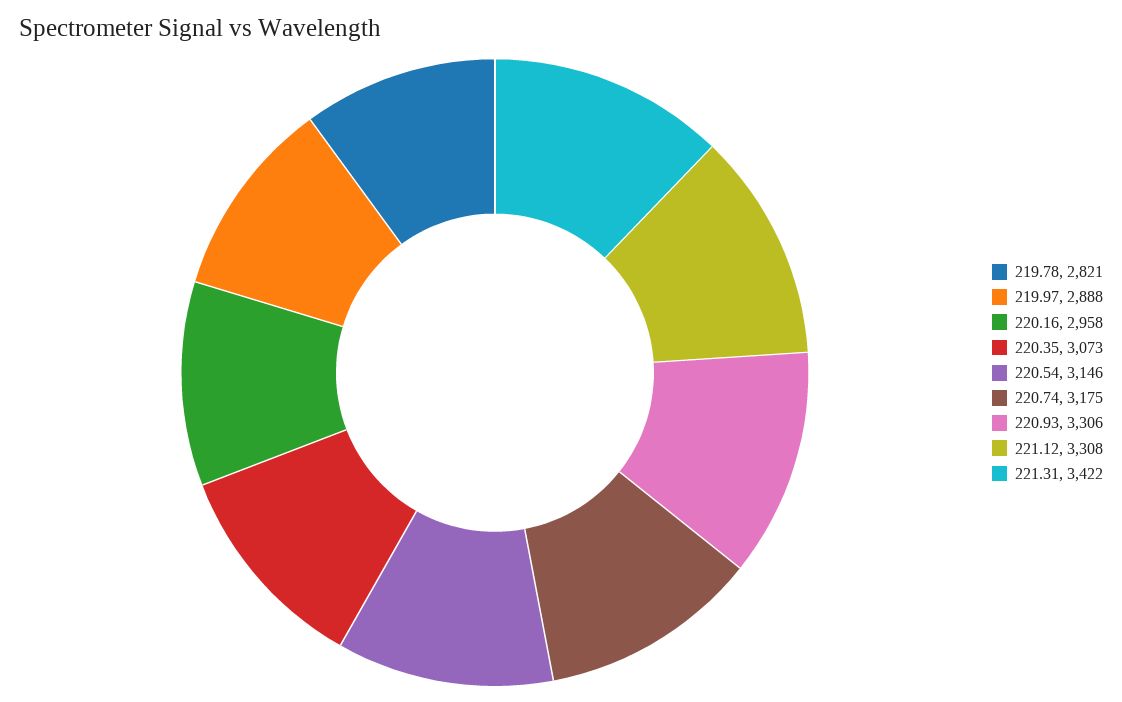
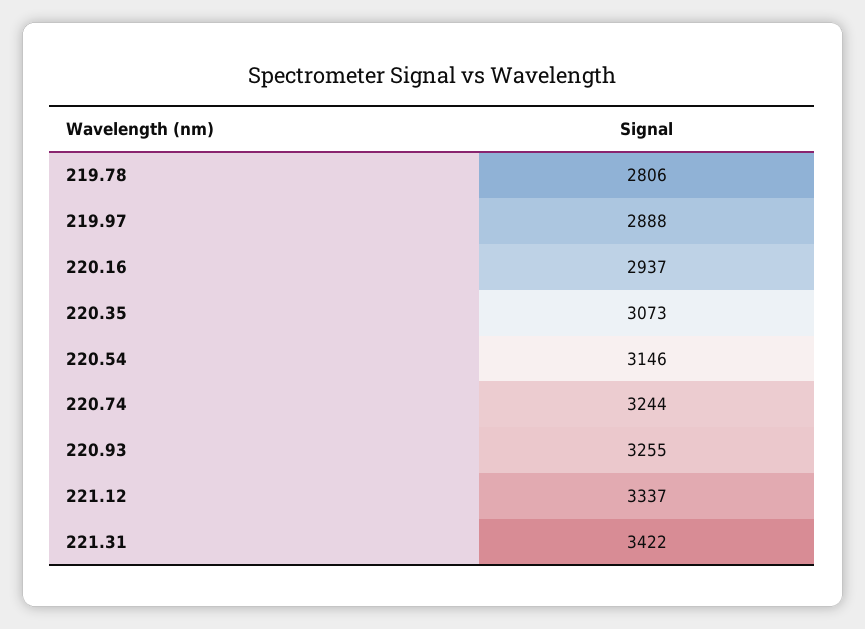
219.78: 2821 -> 2806
220.16: 2958 -> 2937
220.74: 3175 -> 3244
220.93: 3306 -> 3255
221.12: 3308 -> 3337

